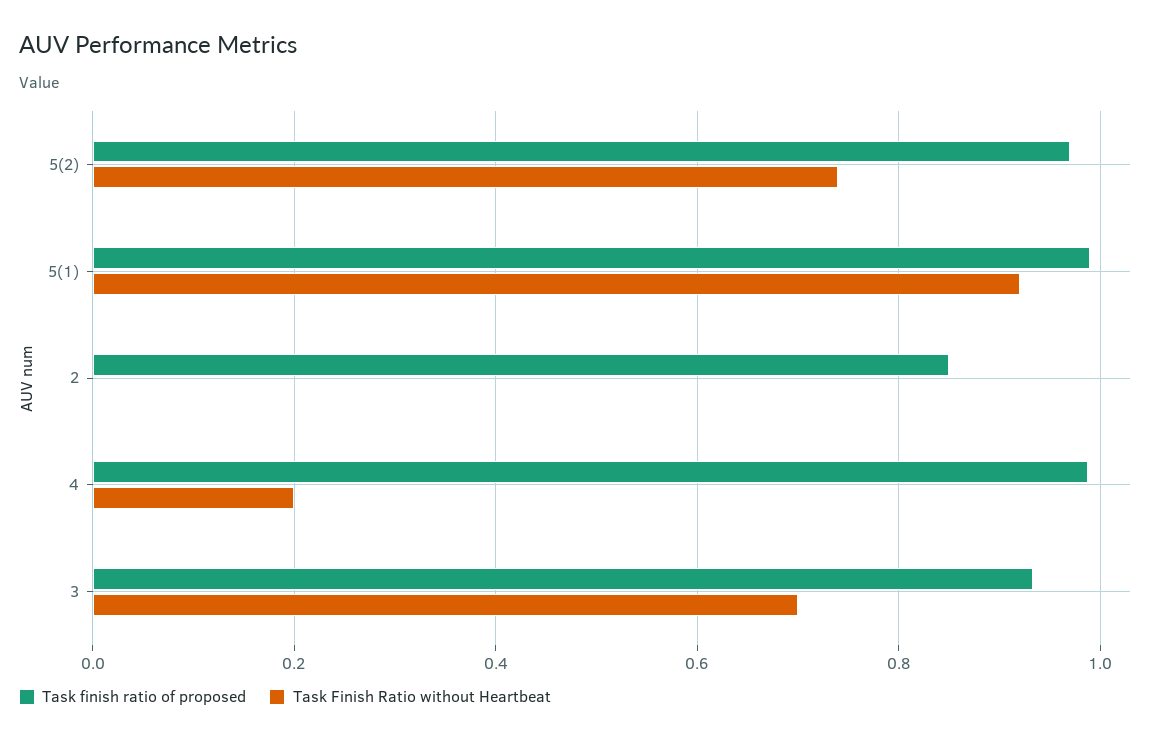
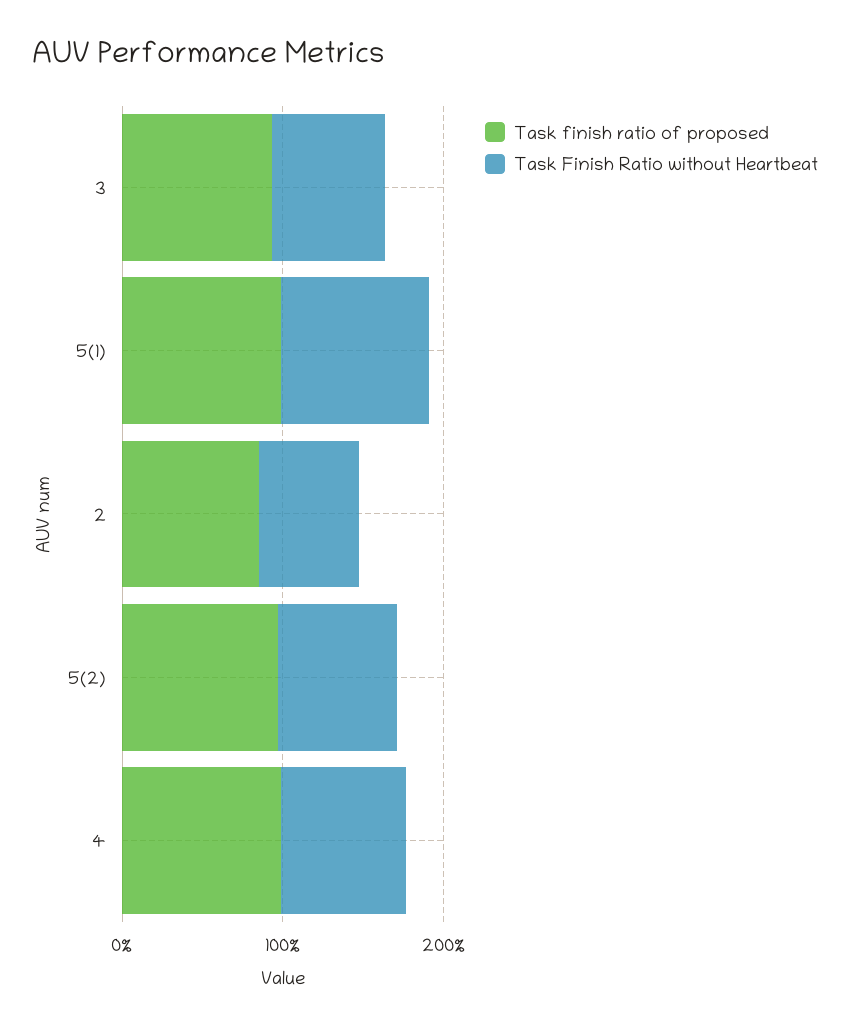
Task Finish Ratio without Heartbeat, 2: 0 -> 0.6
Task Finish Ratio without Heartbeat, 4: 0.2 -> 0.8

